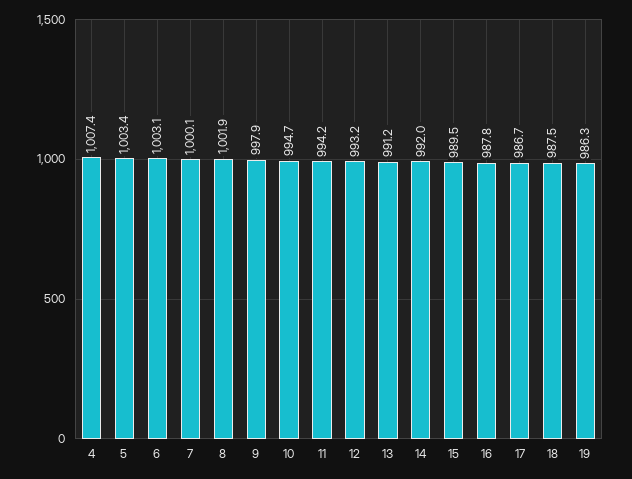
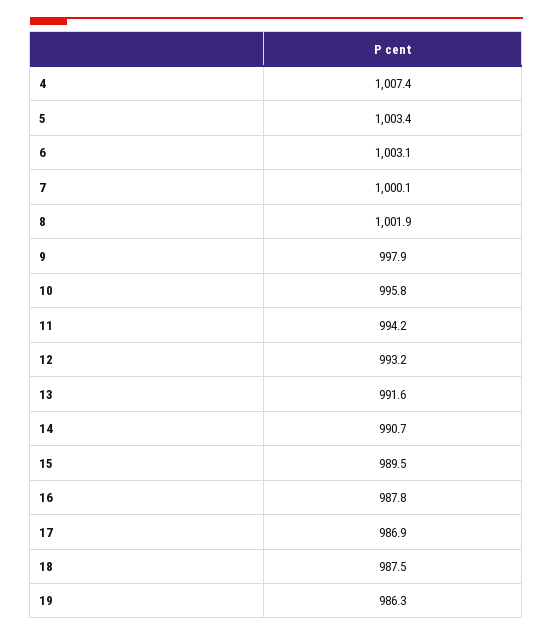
10: 994.7 -> 995.8
13: 991.2 -> 991.6
14: 992 -> 990.7
17: 986.7 -> 986.9

